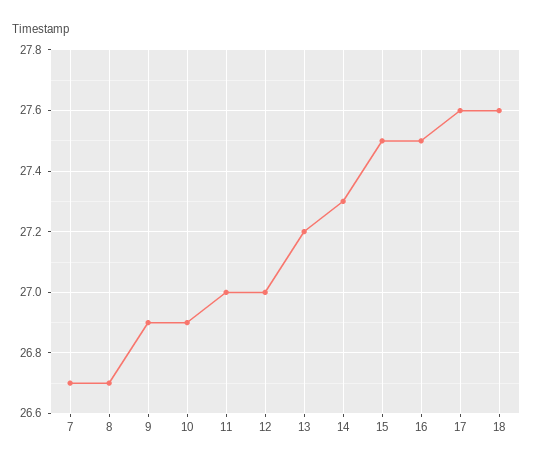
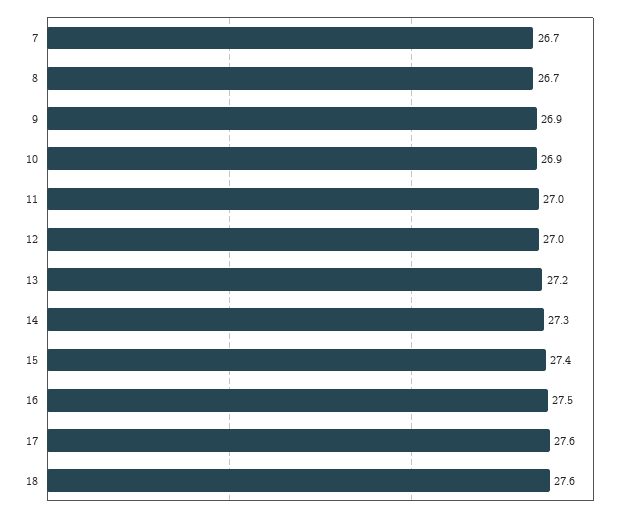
15: 27.5 -> 27.4

